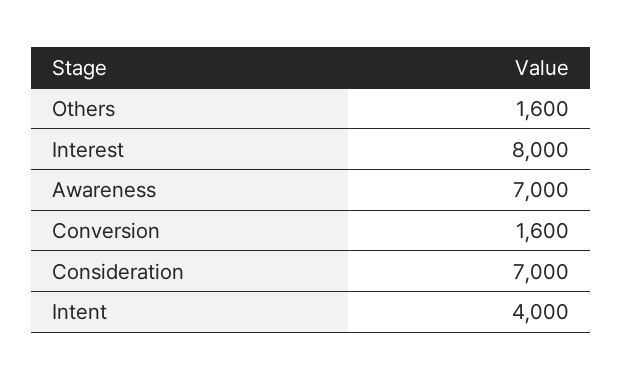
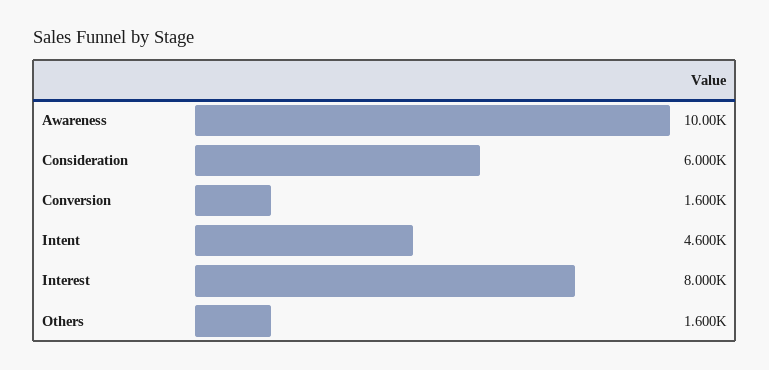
Awareness: 7000 -> 10000
Consideration: 7000 -> 6000
Intent: 4000 -> 4600

